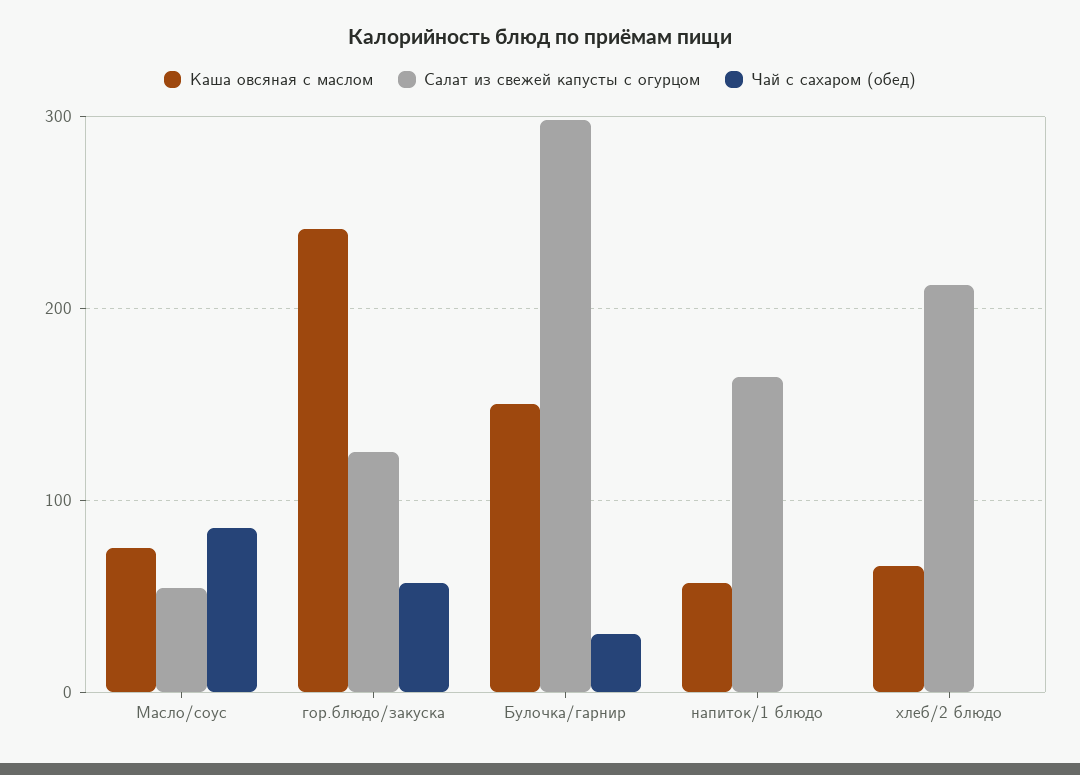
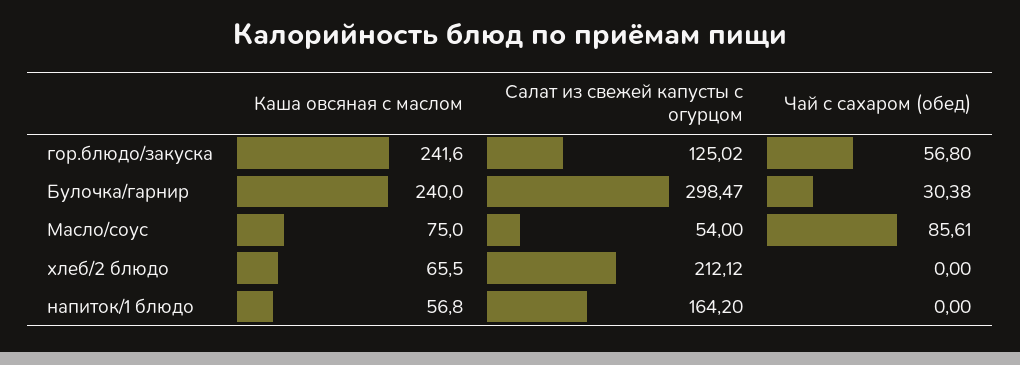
Каша овсяная с маслом, Булочка/гарнир: 150 -> 240

